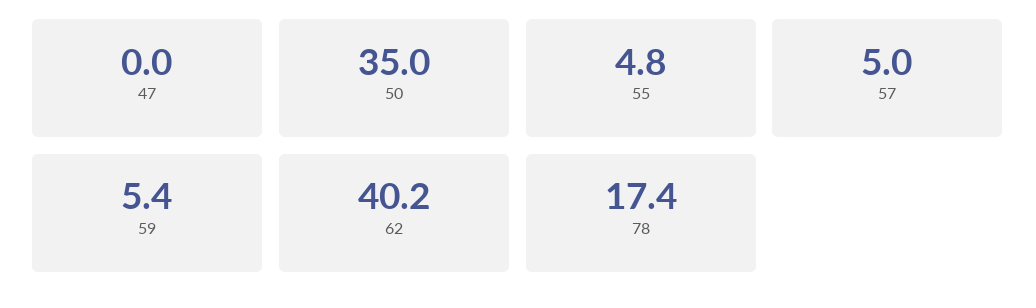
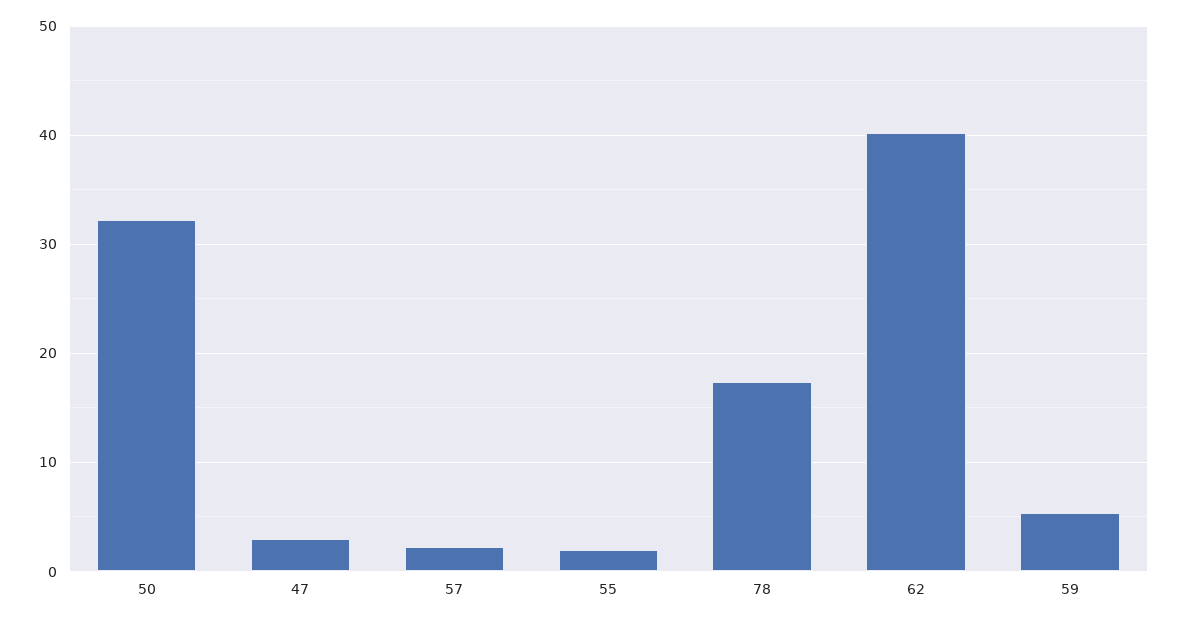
47: 0 -> 3
50: 35 -> 32
55: 4.8 -> 2
57: 5 -> 2

